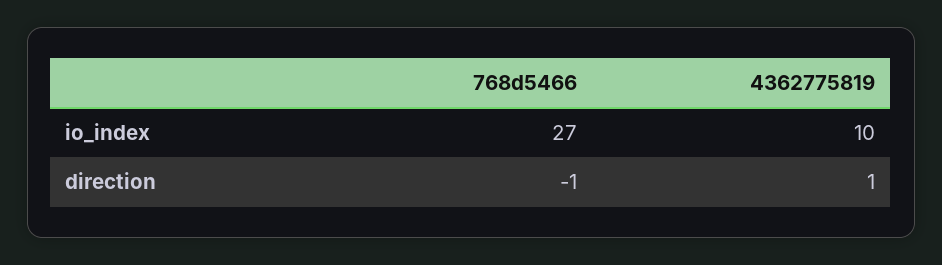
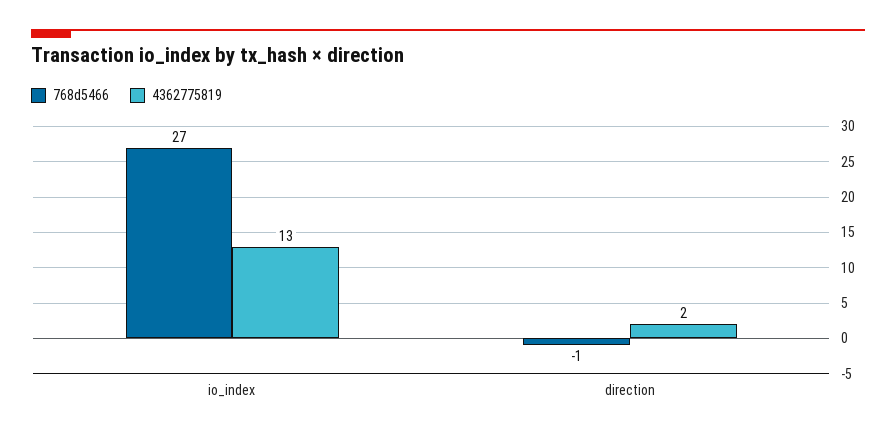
4362775819, io_index: 10 -> 13
4362775819, direction: 1 -> 2

